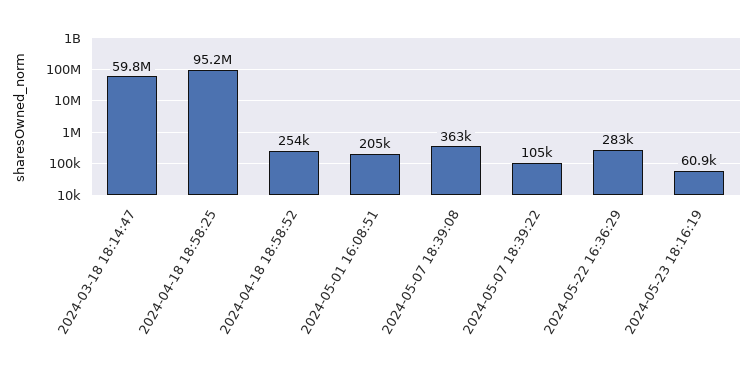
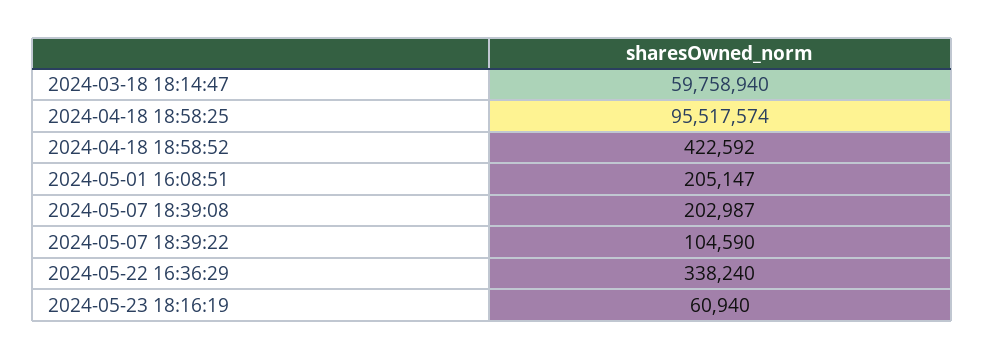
2024-04-18 18:58:25: 95200000 -> 95517574
2024-04-18 18:58:52: 254000 -> 422592
2024-05-07 18:39:08: 363000 -> 202987
2024-05-22 16:36:29: 283000 -> 338240

